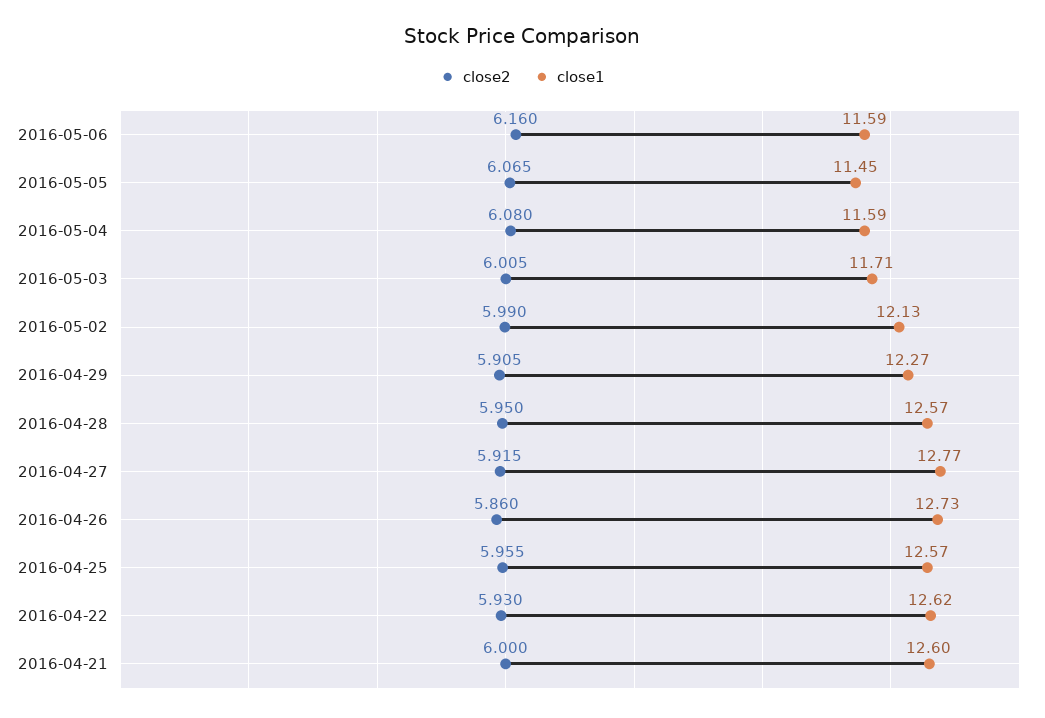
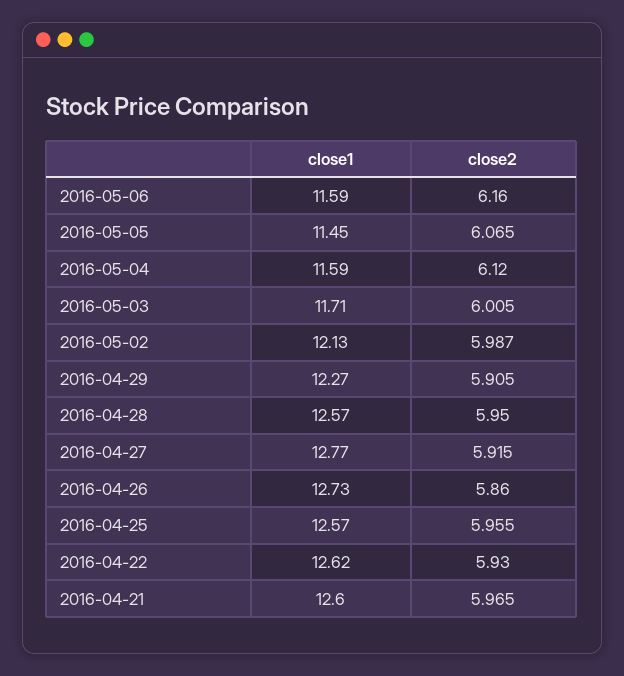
close2, 2016-05-04: 6.08 -> 6.12
close2, 2016-05-02: 5.99 -> 5.987
close2, 2016-04-21: 6 -> 5.965

